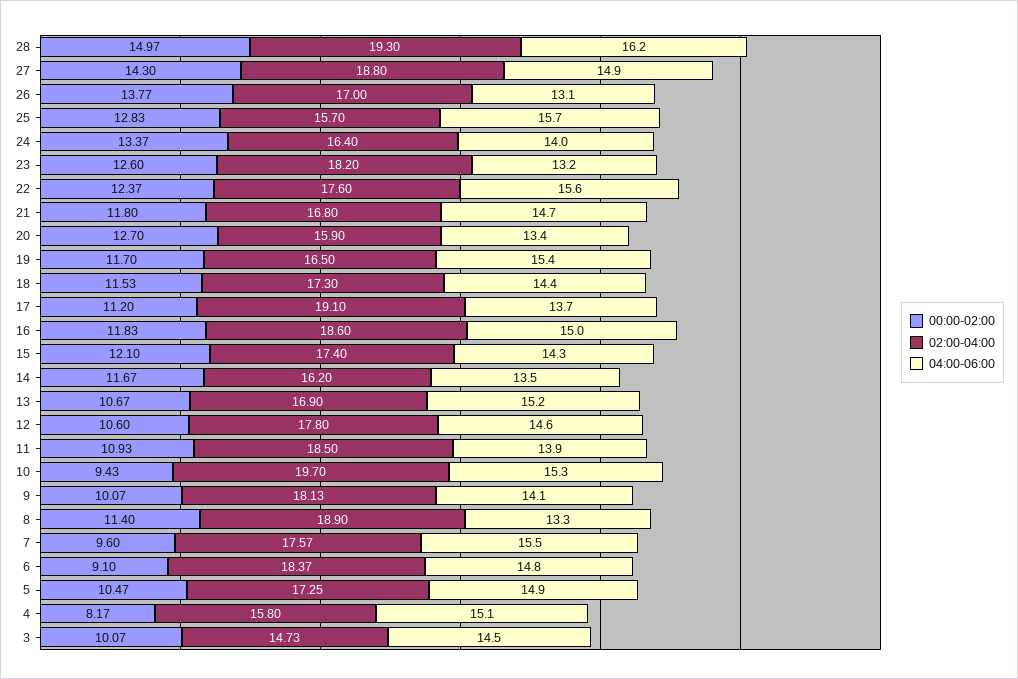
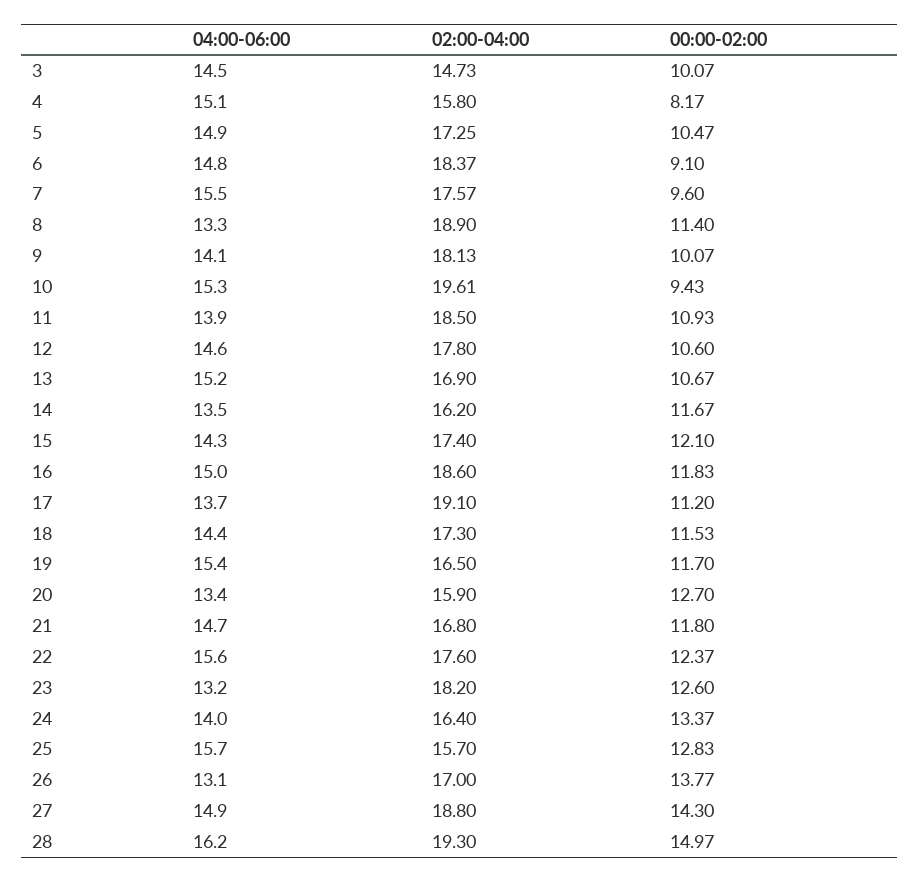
02:00-04:00, 10: 19.7 -> 19.61

